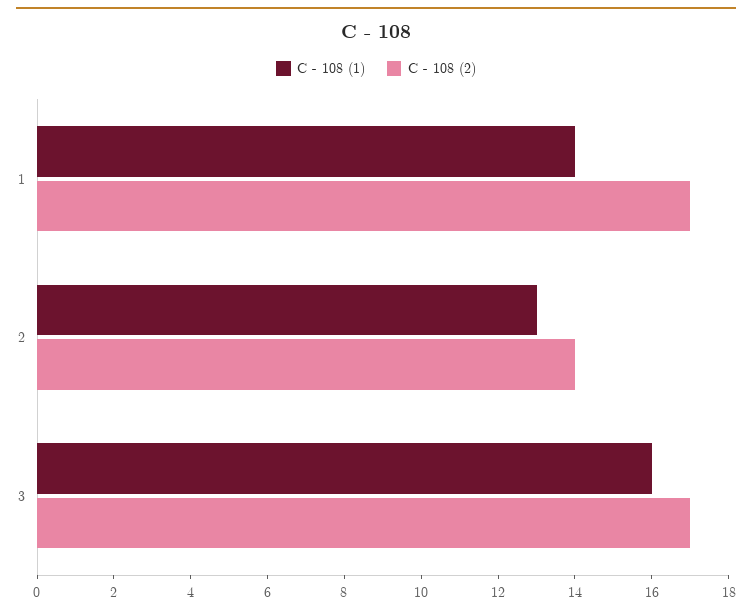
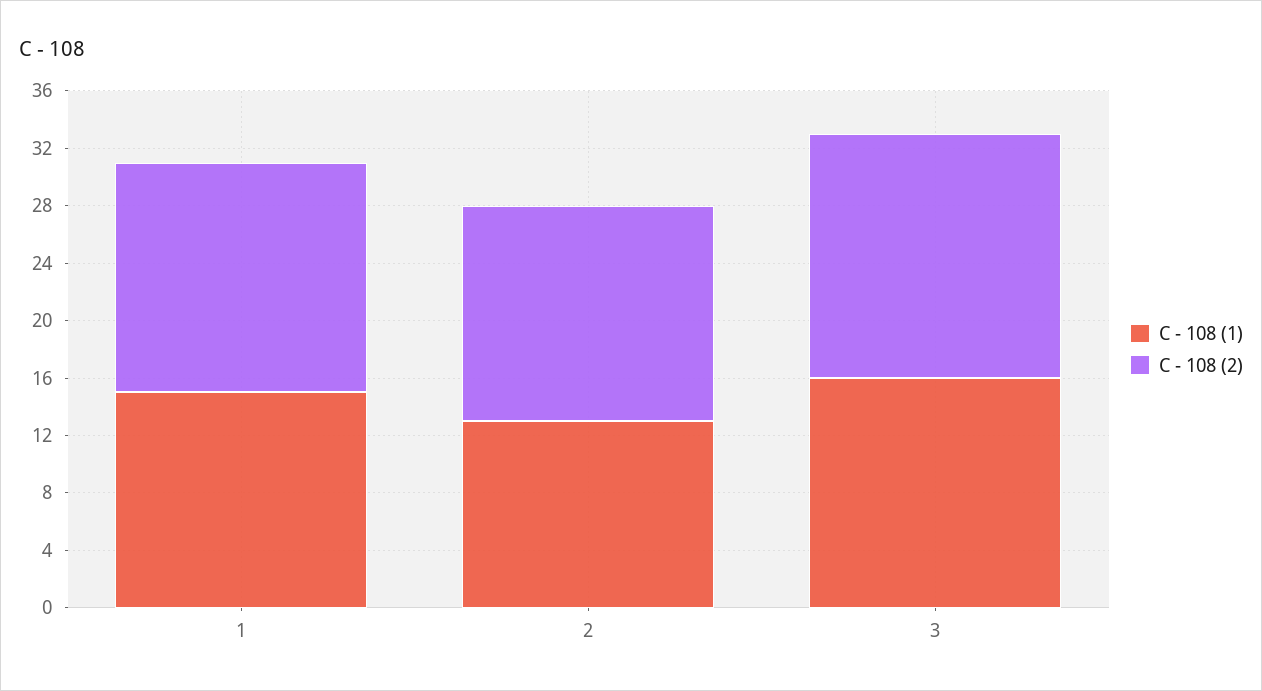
С - 108 (1), 1: 14 -> 15
С - 108 (2), 1: 17 -> 16
С - 108 (2), 2: 14 -> 15

